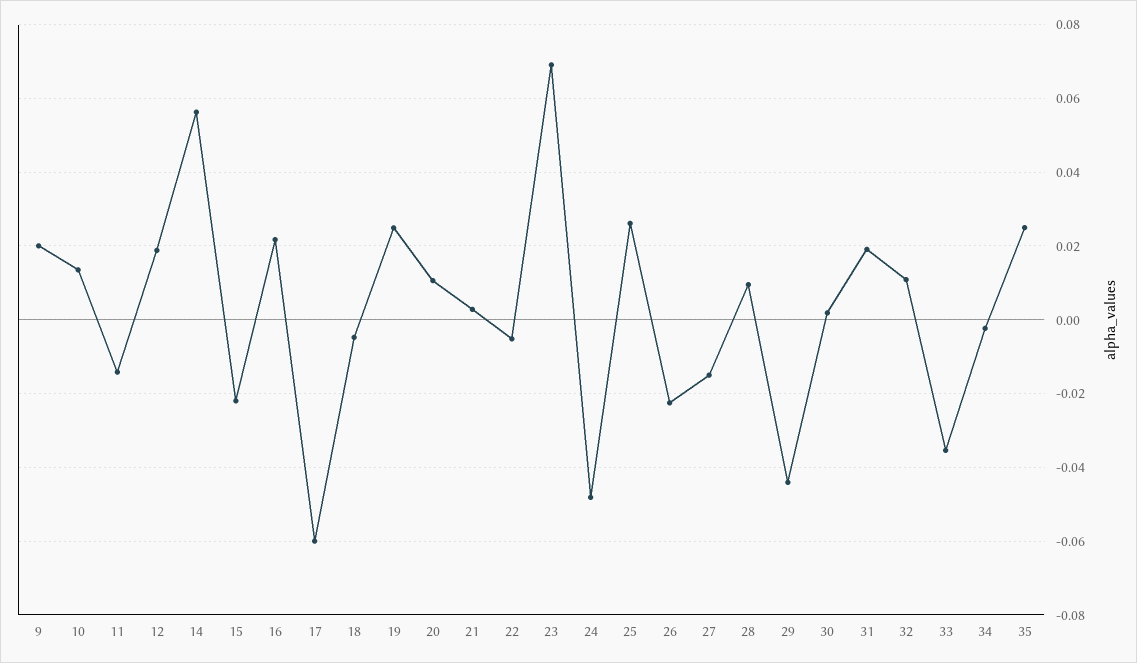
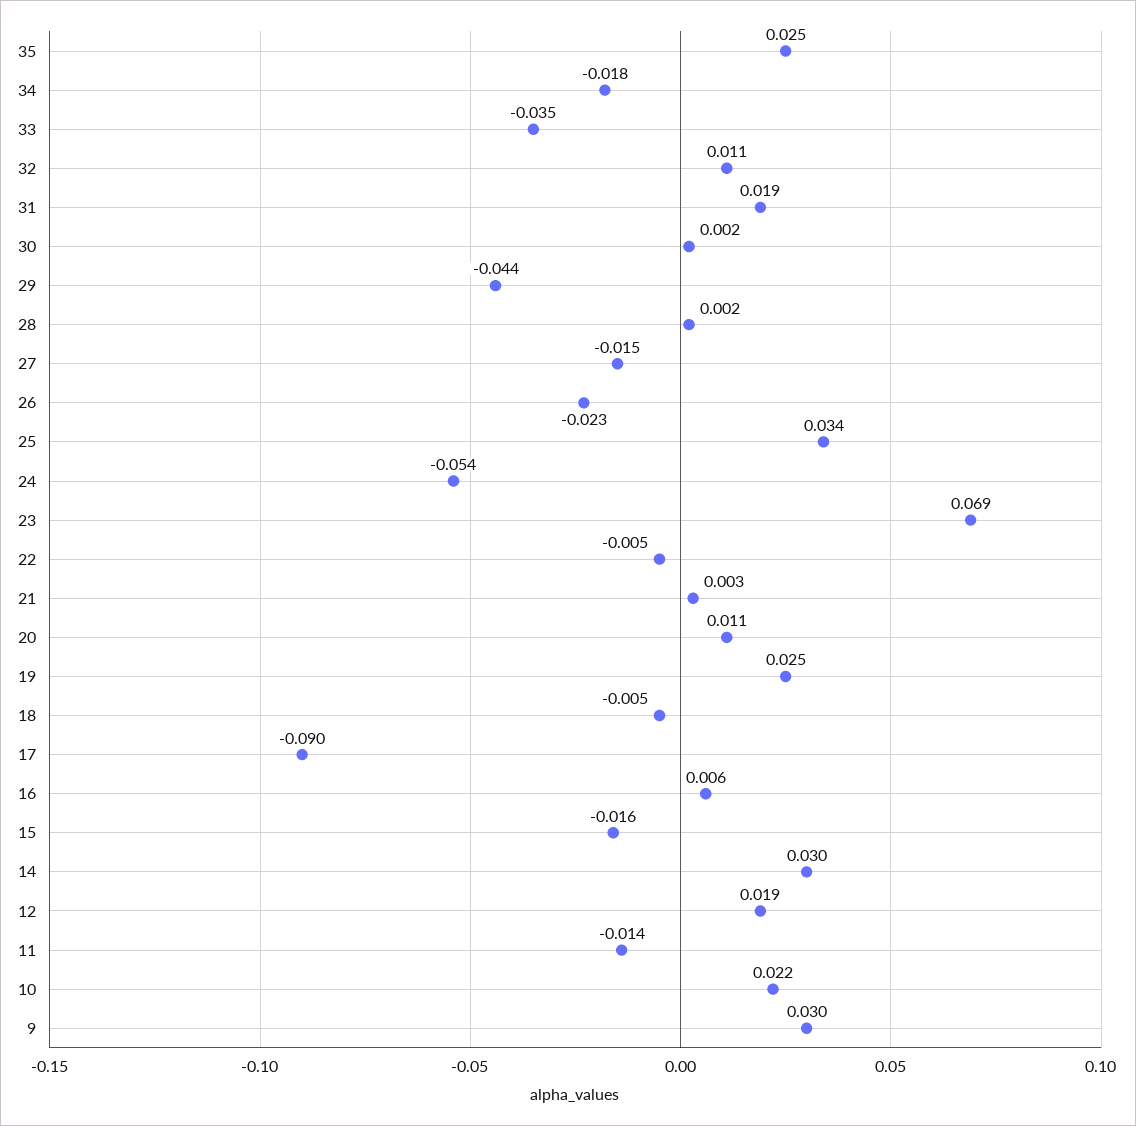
9: 0.02 -> 0.03
10: 0.014 -> 0.022
14: 0.056 -> 0.03
15: -0.022 -> -0.016
16: 0.022 -> 0.006
17: -0.06 -> -0.09
24: -0.048 -> -0.054
25: 0.026 -> 0.034
28: 0.01 -> 0.002
34: -0.002 -> -0.018

